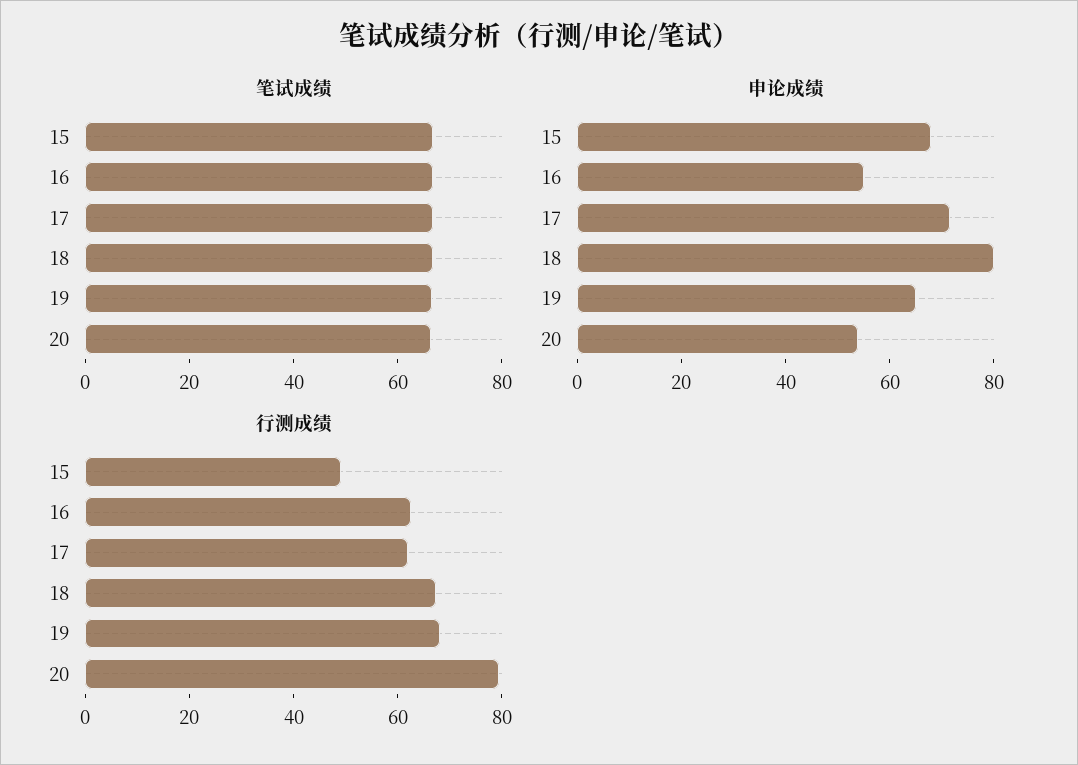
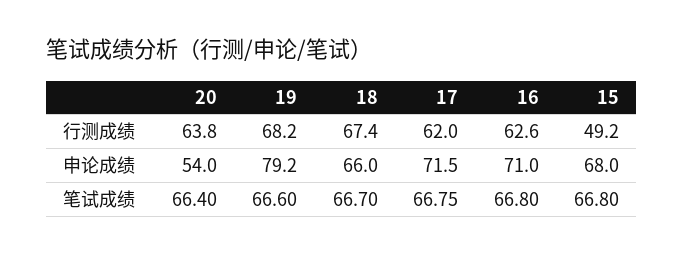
申论成绩, 16: 55 -> 71
申论成绩, 18: 80 -> 66
申论成绩, 19: 65 -> 79.2
行测成绩, 20: 80 -> 63.8

